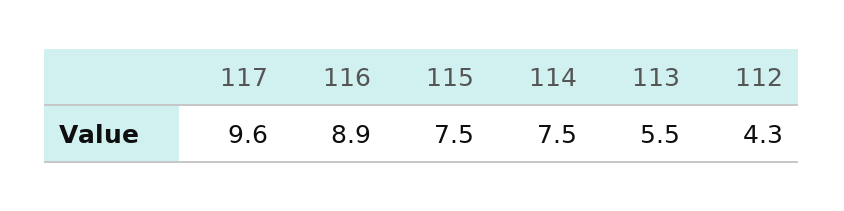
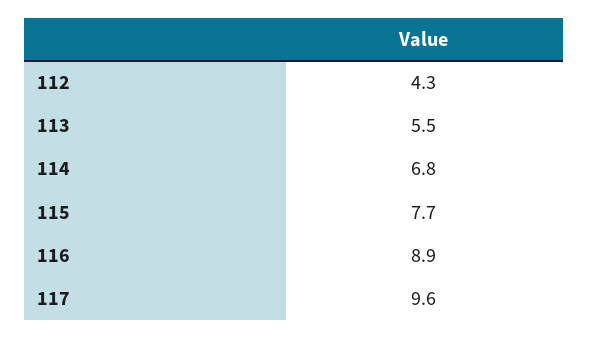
115: 7.5 -> 7.7
114: 7.5 -> 6.8

